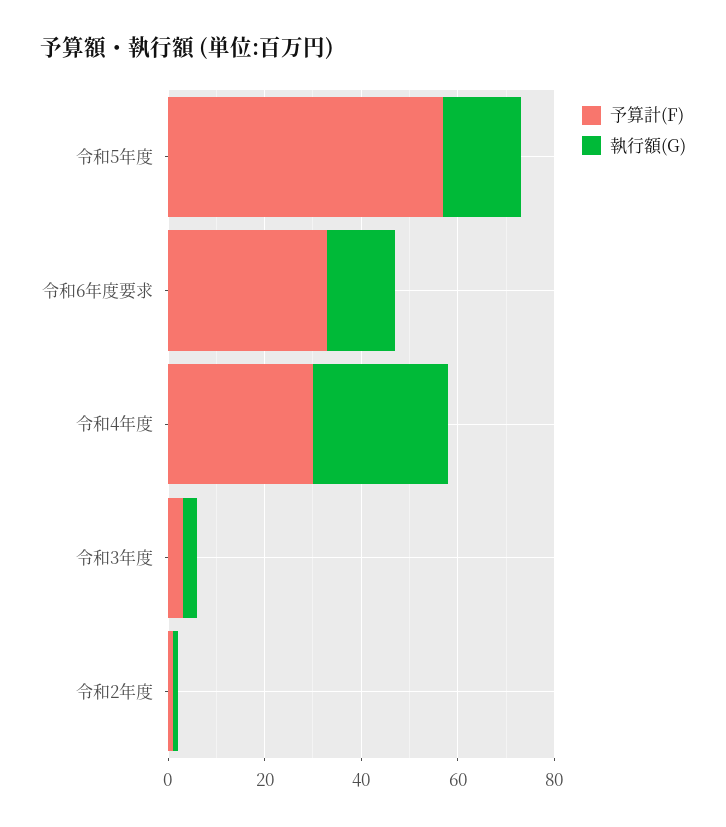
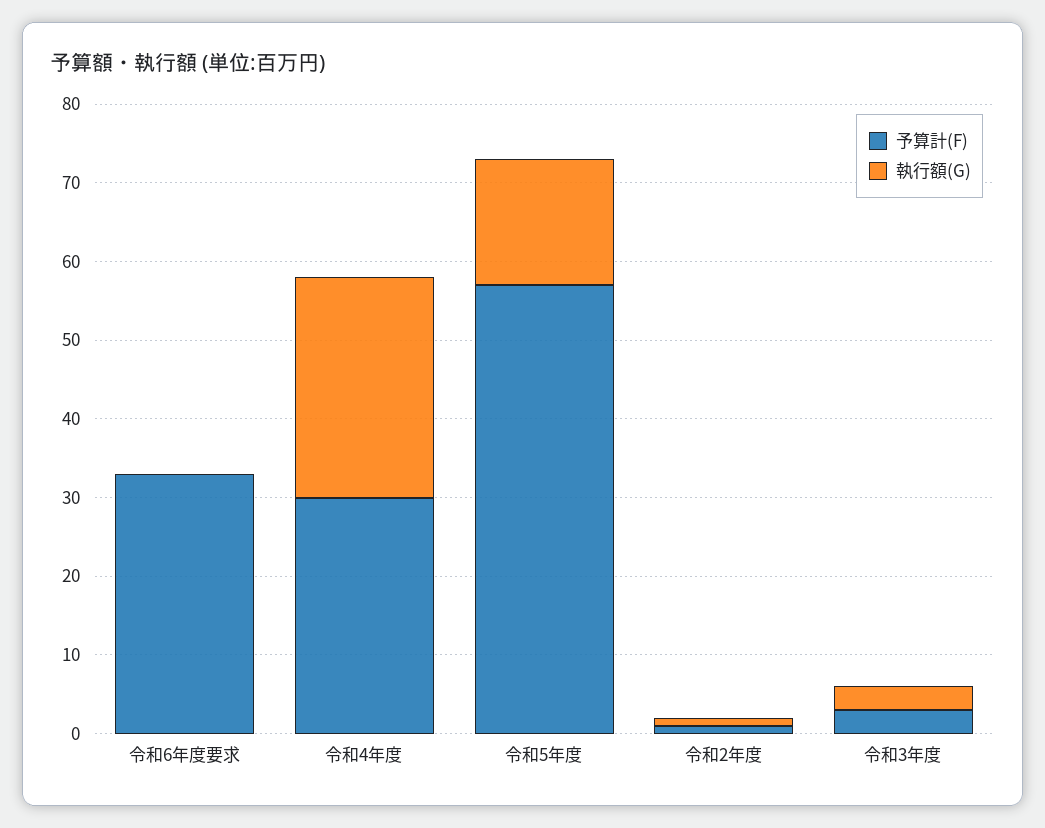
執行額(G), 令和6年度要求: 15 -> 0

